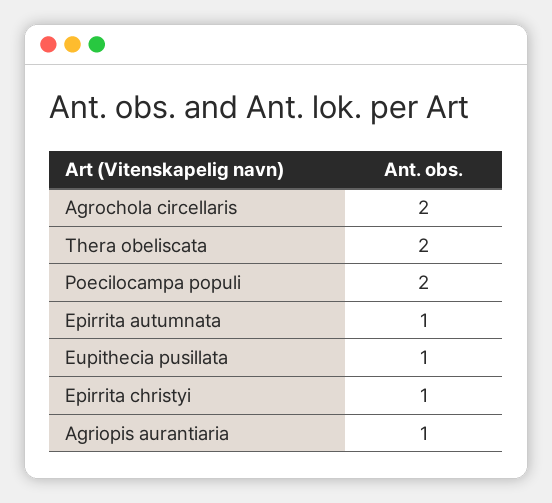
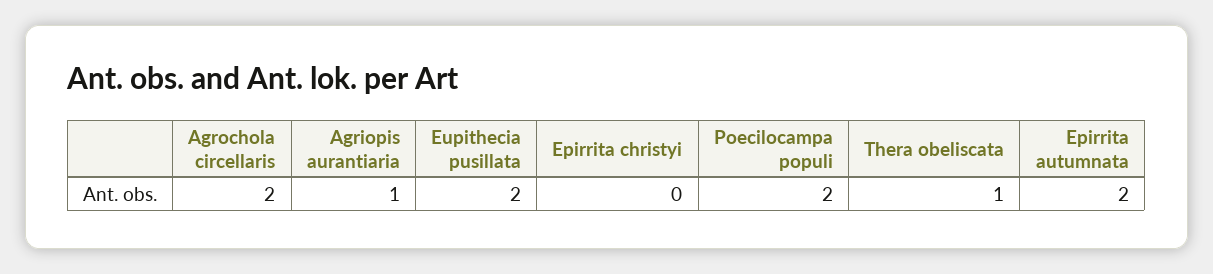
Thera obeliscata: 2 -> 1
Epirrita autumnata: 1 -> 2
Eupithecia pusillata: 1 -> 2
Epirrita christyi: 1 -> 0

